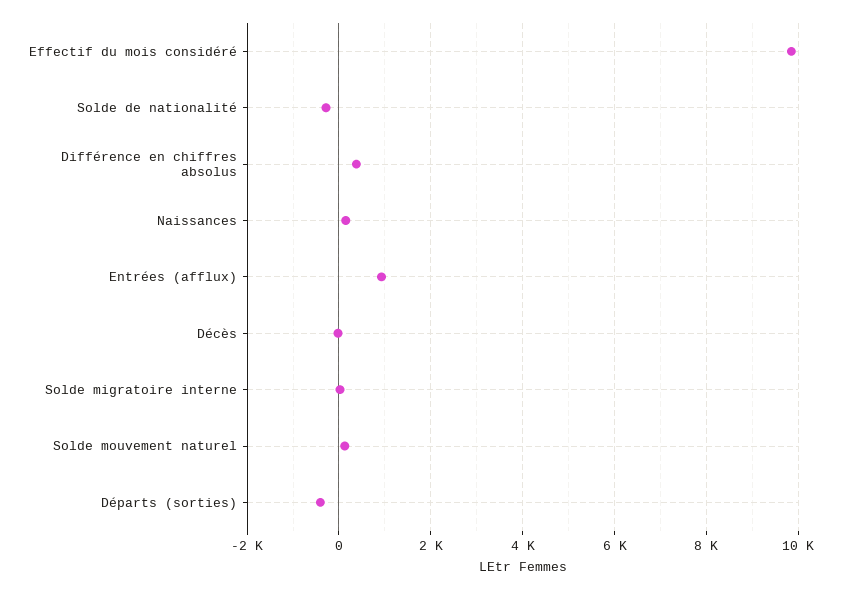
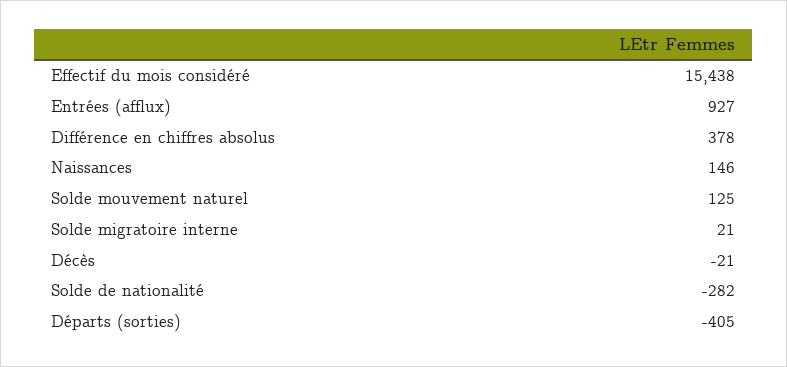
Effectif du mois considéré: 9800 -> 15438

